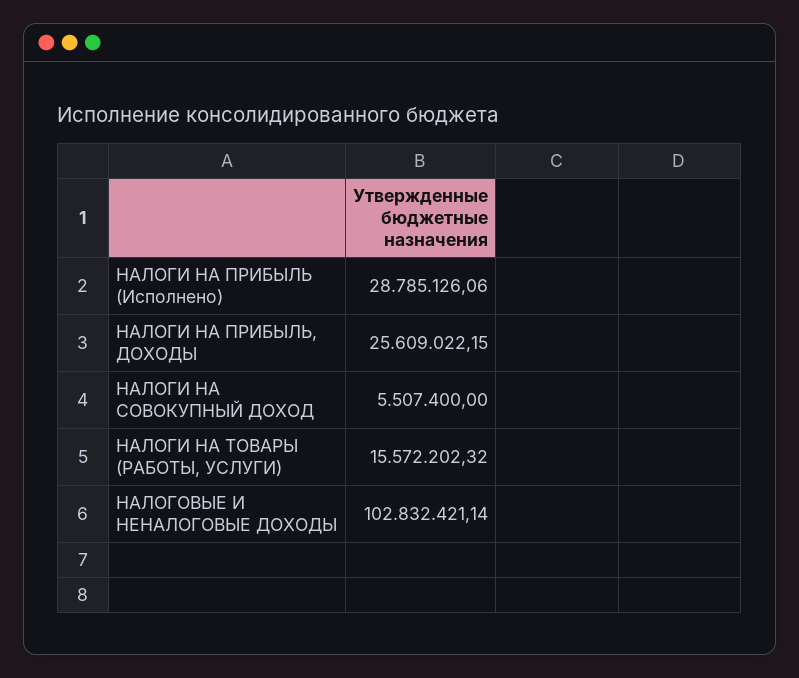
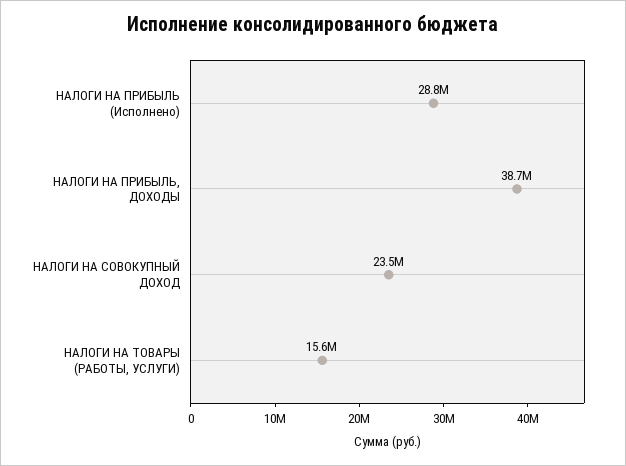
НАЛОГИ НА ПРИБЫЛЬ, ДОХОДЫ: 25609022.15 -> 38700000
НАЛОГИ НА СОВОКУПНЫЙ ДОХОД: 5507400 -> 23500000
НАЛОГОВЫЕ И НЕНАЛОГОВЫЕ ДОХОДЫ: 102832421.14 -> none

